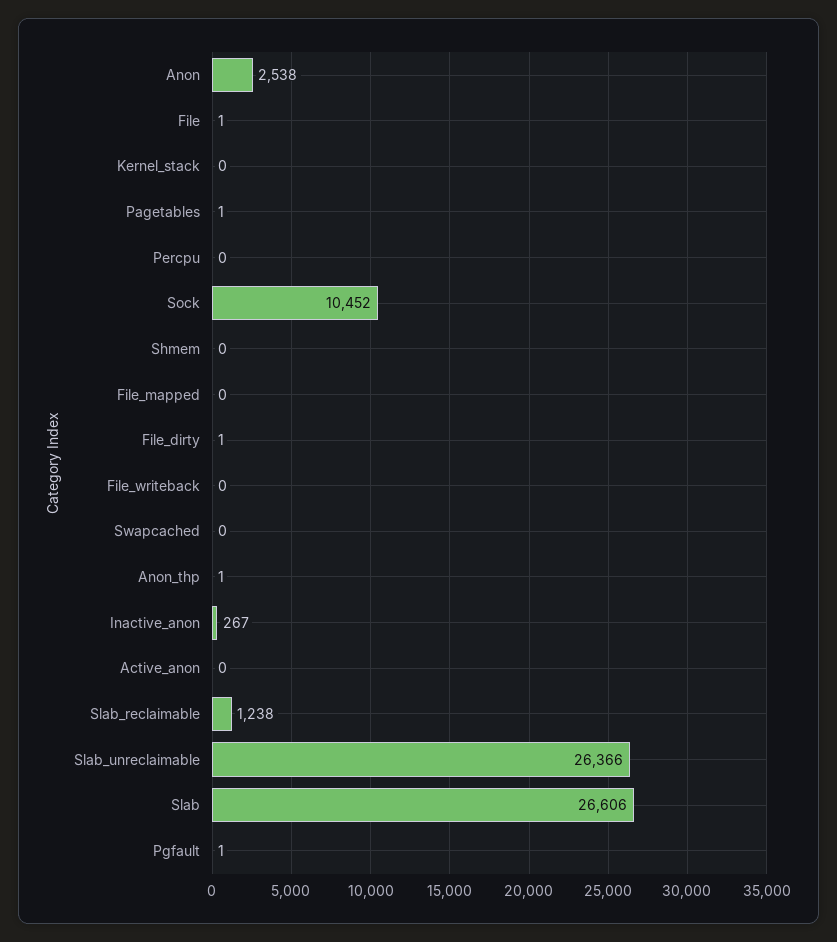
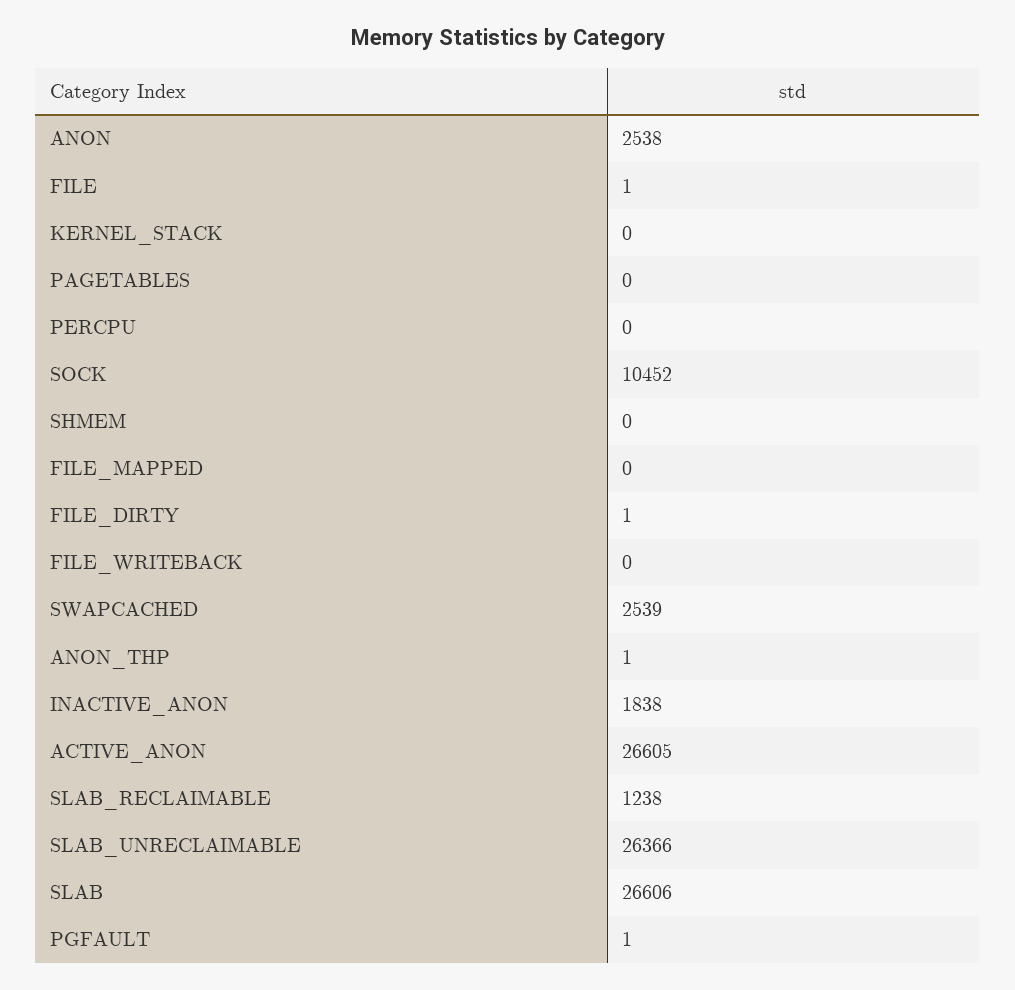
Pagetables: 1 -> 0
Swapcached: 0 -> 2539
Inactive_anon: 267 -> 1838
Active_anon: 0 -> 26605

